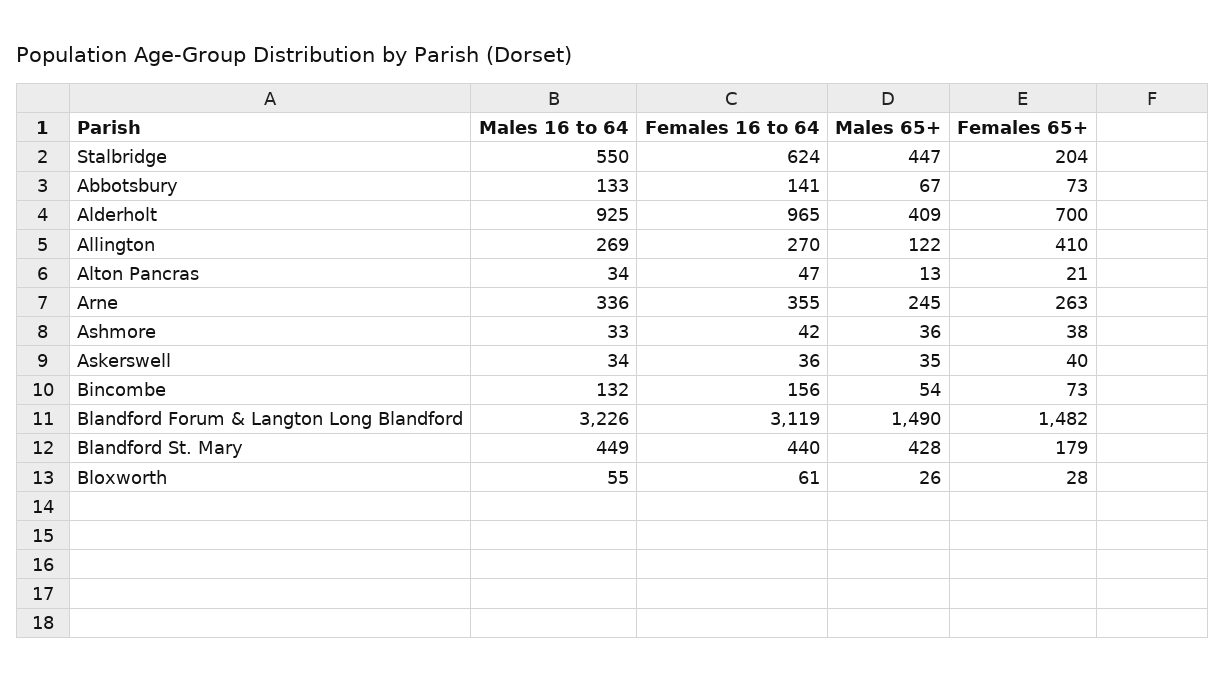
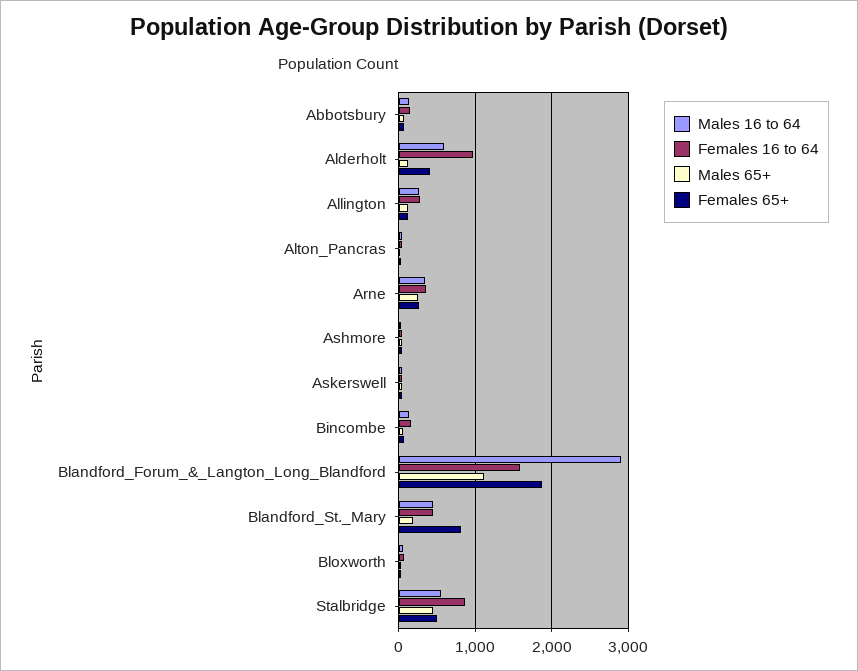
Females 16 to 64, Stalbridge: 624 -> 900
Females 65+, Stalbridge: 204 -> 500
Males 16 to 64, Alderholt: 925 -> 600
Males 65+, Alderholt: 409 -> 100
Females 65+, Alderholt: 700 -> 400
Females 65+, Allington: 410 -> 100
Males 16 to 64, Blandford Forum & Langton Long Blandford: 3226 -> 2900
Females 16 to 64, Blandford Forum & Langton Long Blandford: 3119 -> 1600
Males 65+, Blandford Forum & Langton Long Blandford: 1490 -> 1100
Females 65+, Blandford Forum & Langton Long Blandford: 1482 -> 1900
Males 65+, Blandford St. Mary: 428 -> 200
Females 65+, Blandford St. Mary: 179 -> 800

